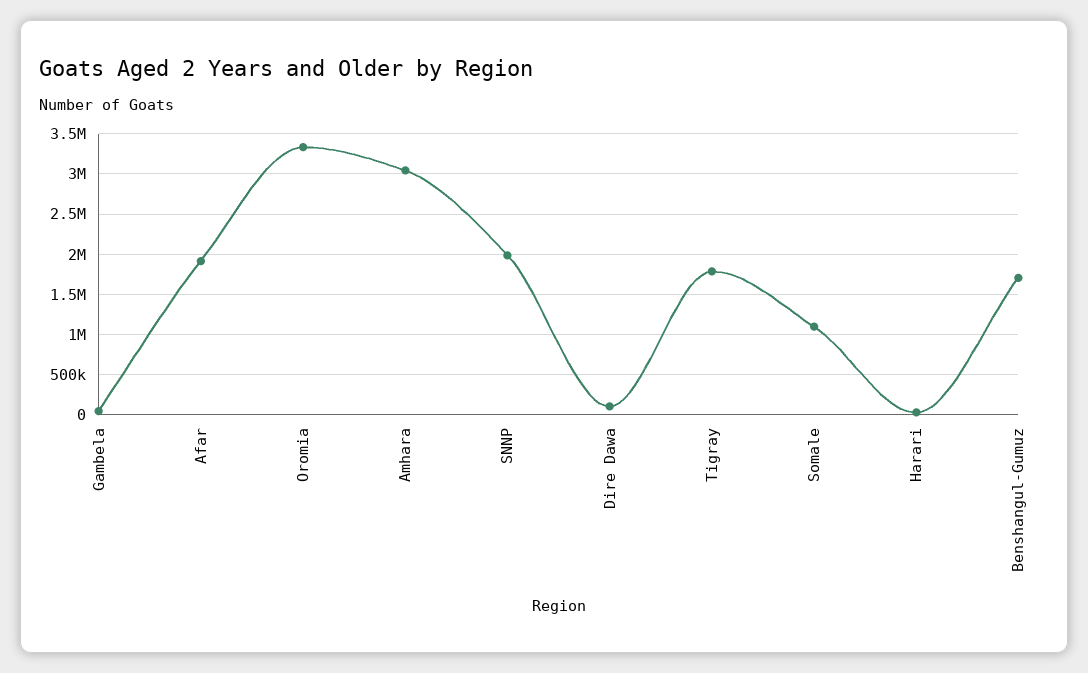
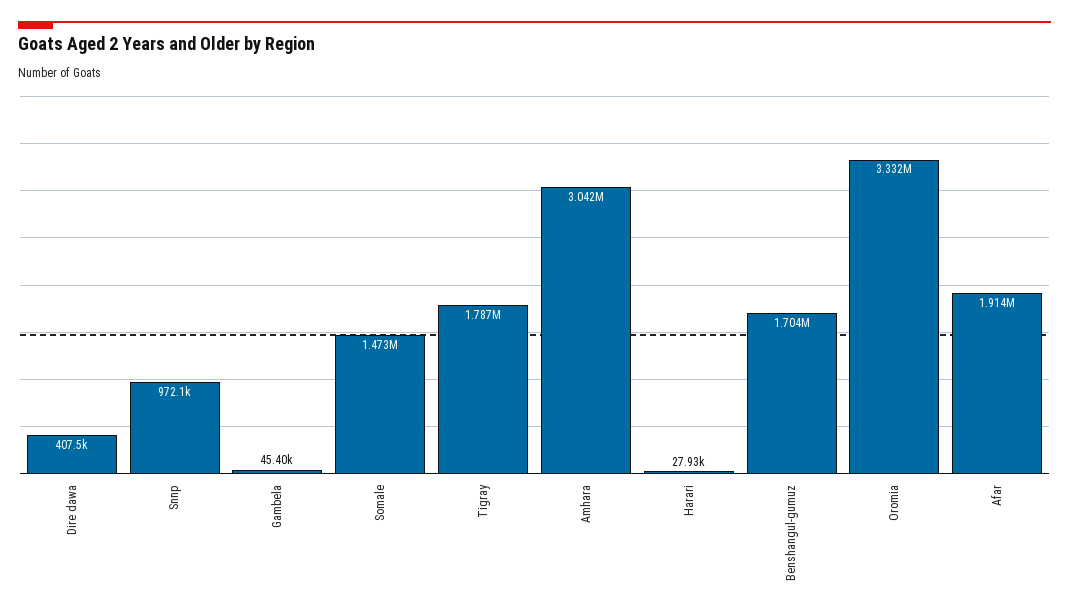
SNNP: 2000000 -> 972100
Dire Dawa: 100000 -> 407500
Somale: 1100000 -> 1473000

